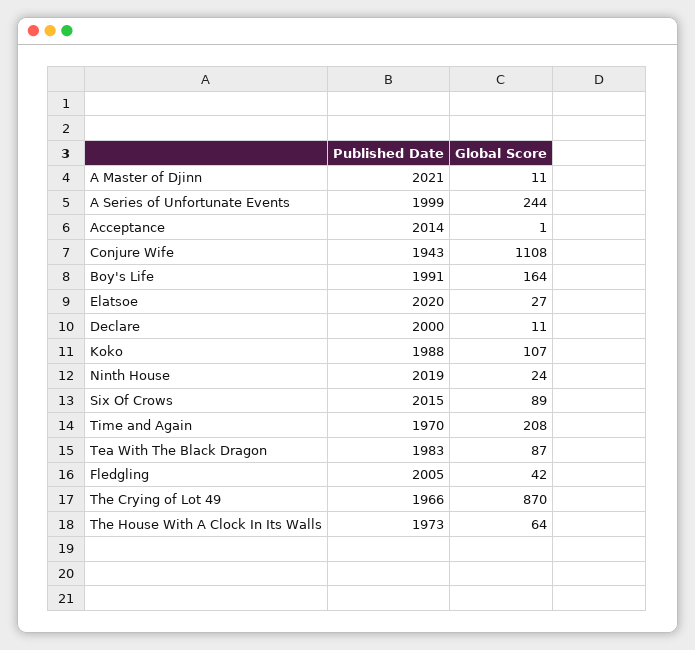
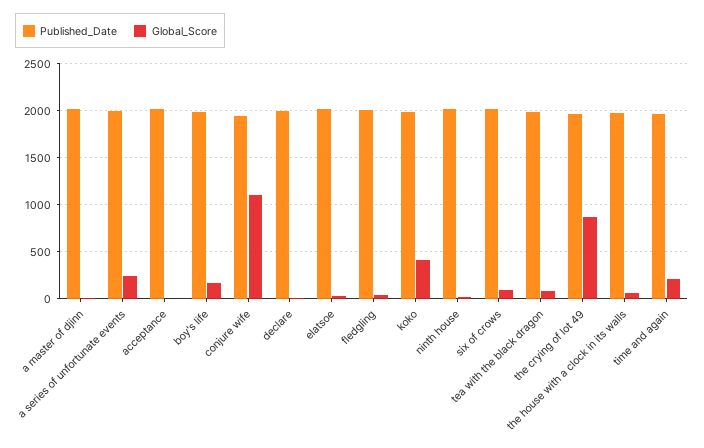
Global Score, Koko: 107 -> 400

